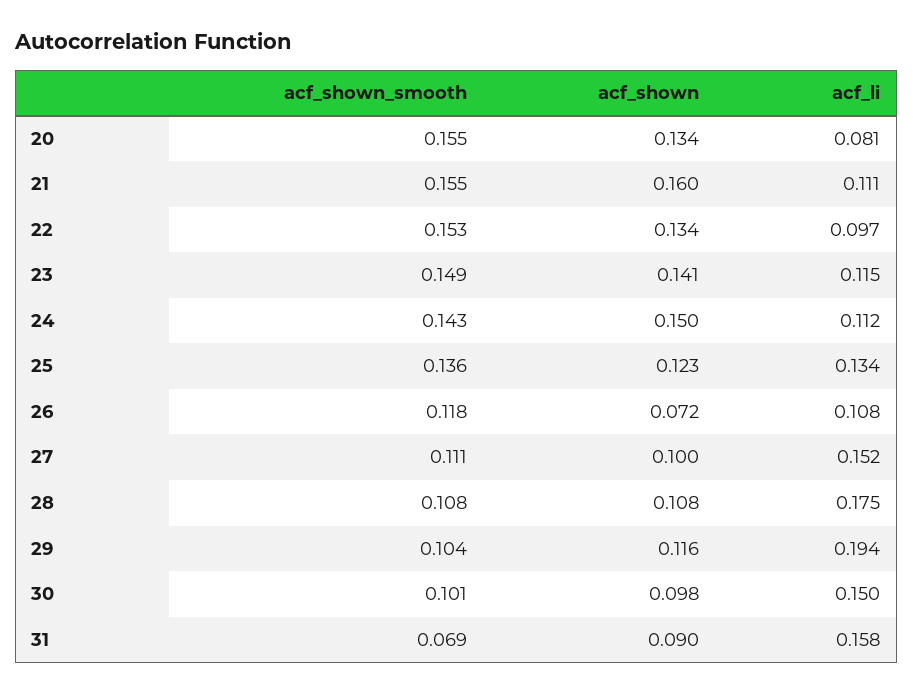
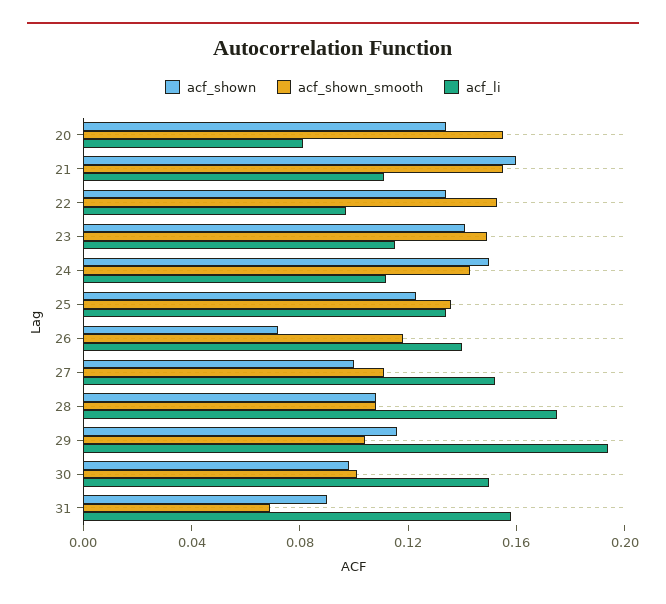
acf_li, 26: 0.108 -> 0.14

